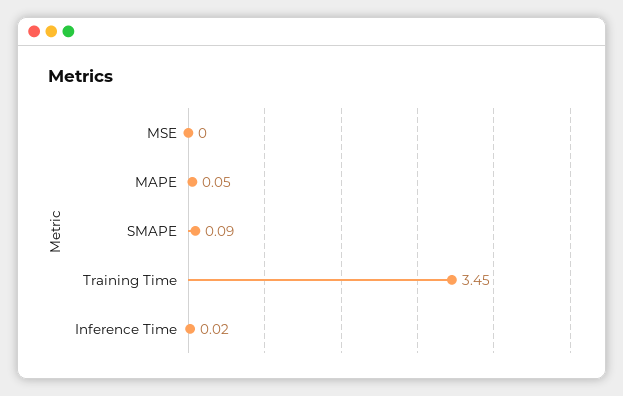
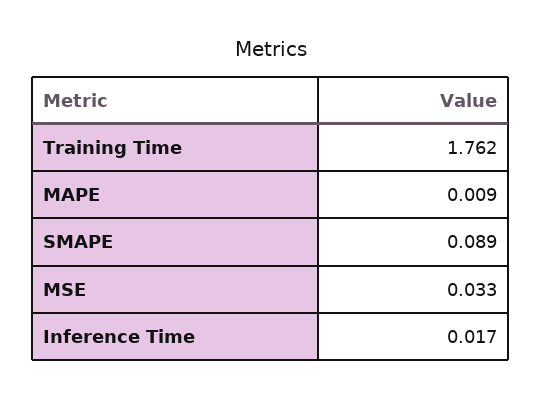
MSE: 0 -> 0.033
MAPE: 0.05 -> 0.009
Training Time: 3.45 -> 1.762

